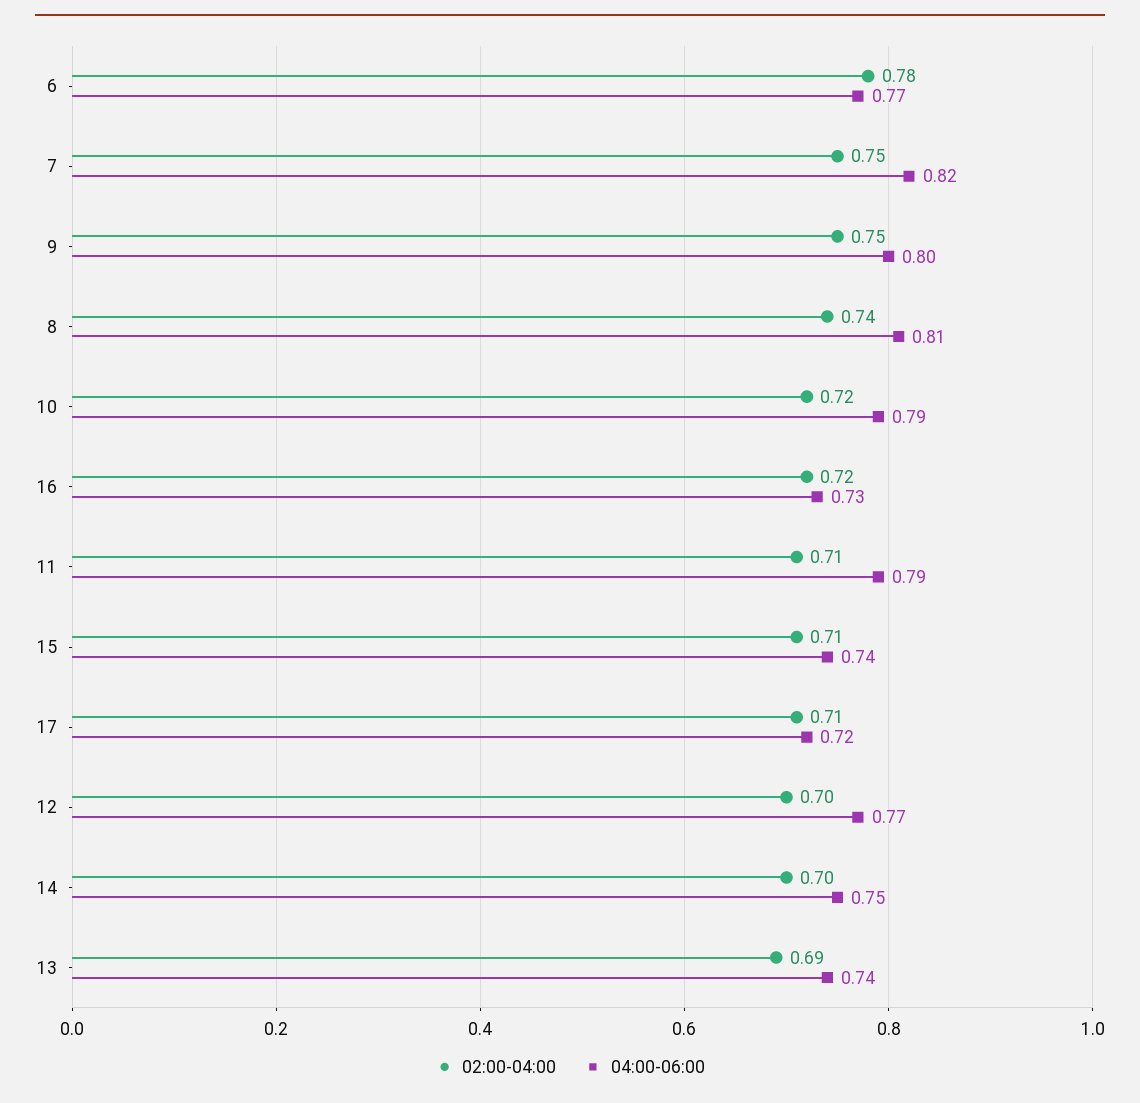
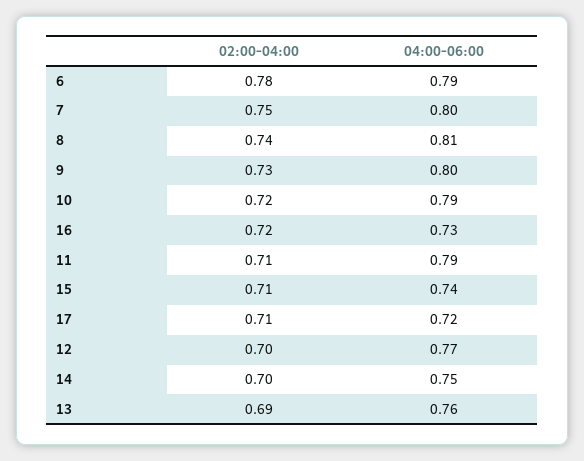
04:00-06:00, 6: 0.77 -> 0.79
04:00-06:00, 7: 0.82 -> 0.8
02:00-04:00, 9: 0.75 -> 0.73
04:00-06:00, 13: 0.74 -> 0.76

